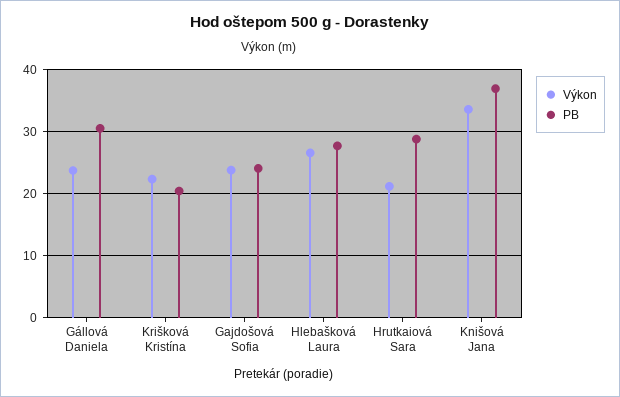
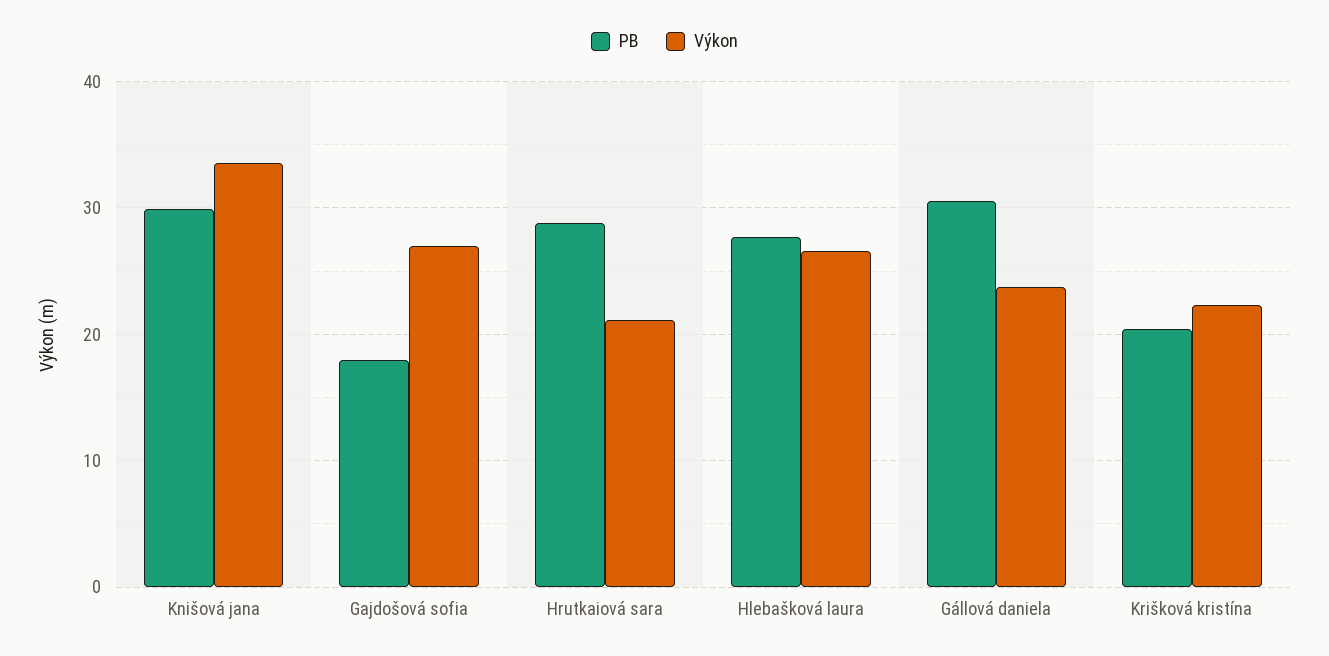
Výkon, Gajdošová Sofia: 24 -> 27
PB, Gajdošová Sofia: 24 -> 18
PB, Knišová Jana: 37 -> 30

